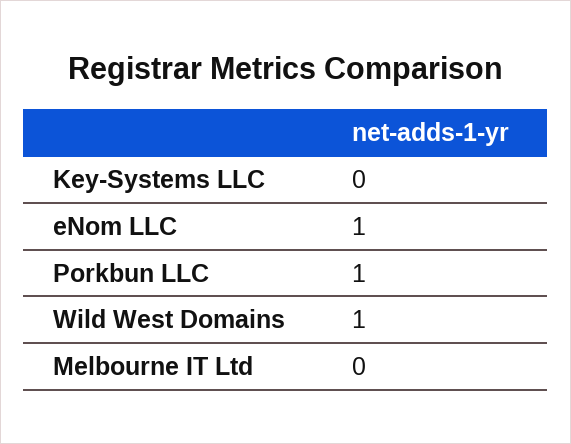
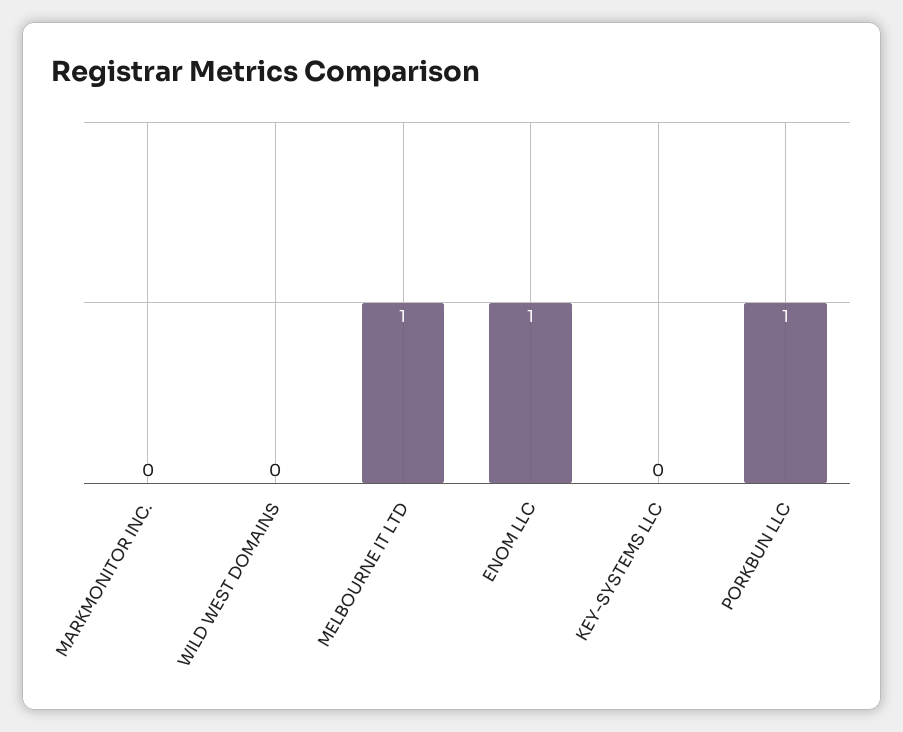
Wild West Domains: 1 -> 0
Melbourne IT Ltd: 0 -> 1
MARKMONITOR INC.: none -> 0

